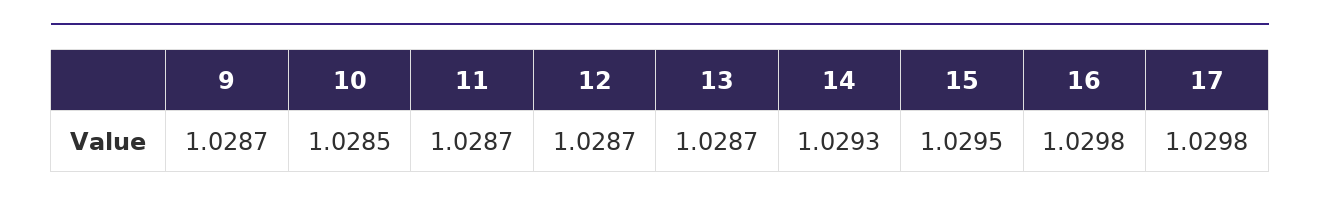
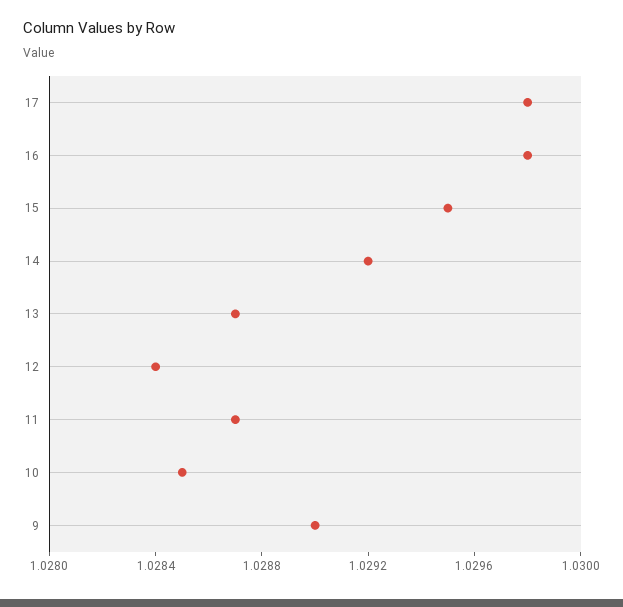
9: 1.0287 -> 1.029
12: 1.0287 -> 1.0284
14: 1.0293 -> 1.0292

